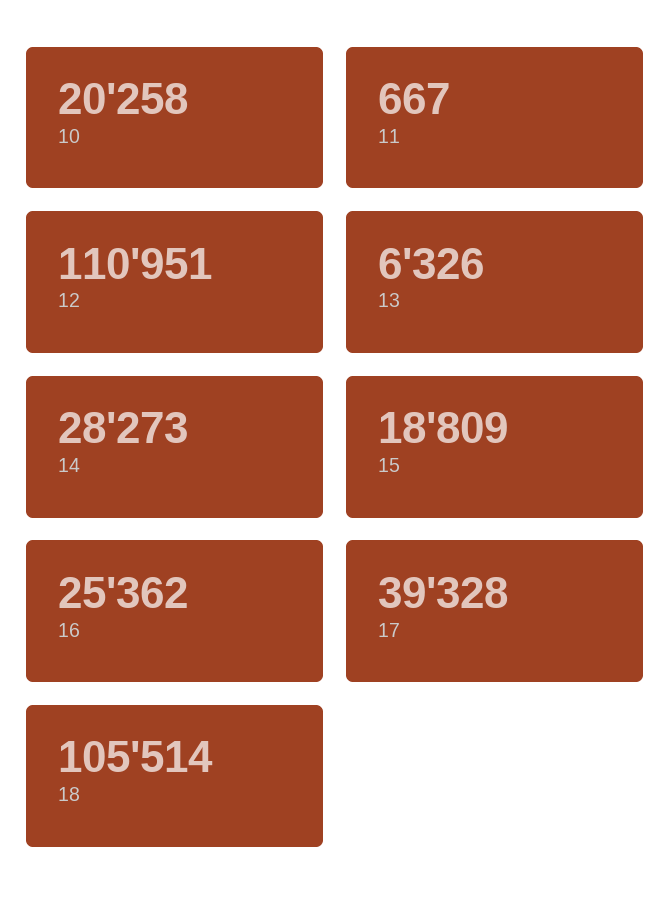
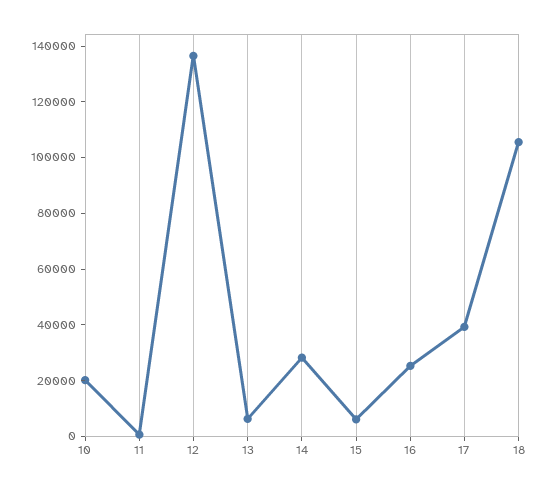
12: 110951 -> 135000
15: 18809 -> 5000

